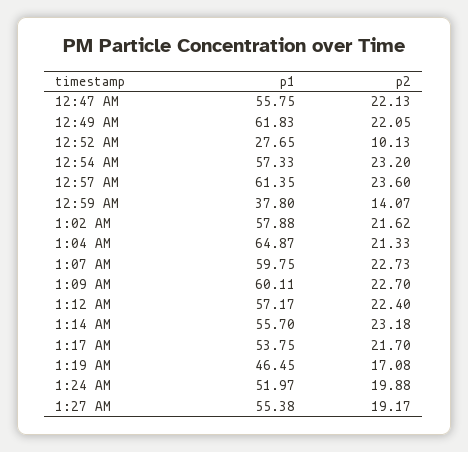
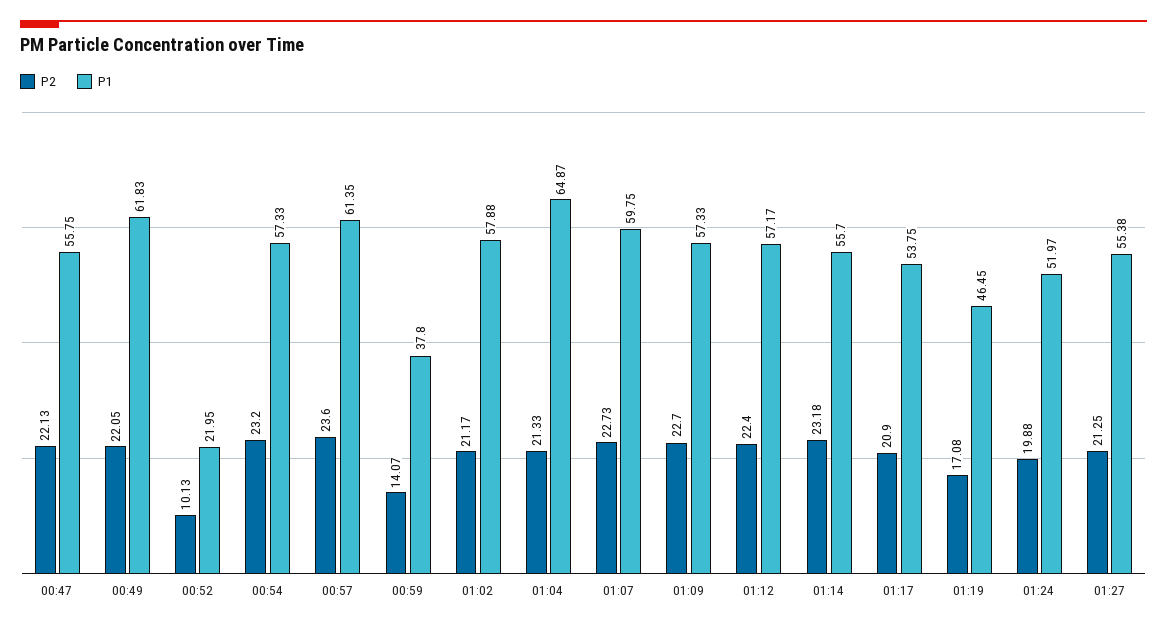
p1, 12:52 AM: 27.65 -> 21.95
p2, 1:02 AM: 21.62 -> 21.17
p1, 1:09 AM: 60.11 -> 57.33
p2, 1:17 AM: 21.7 -> 20.9
p2, 1:27 AM: 19.17 -> 21.25

